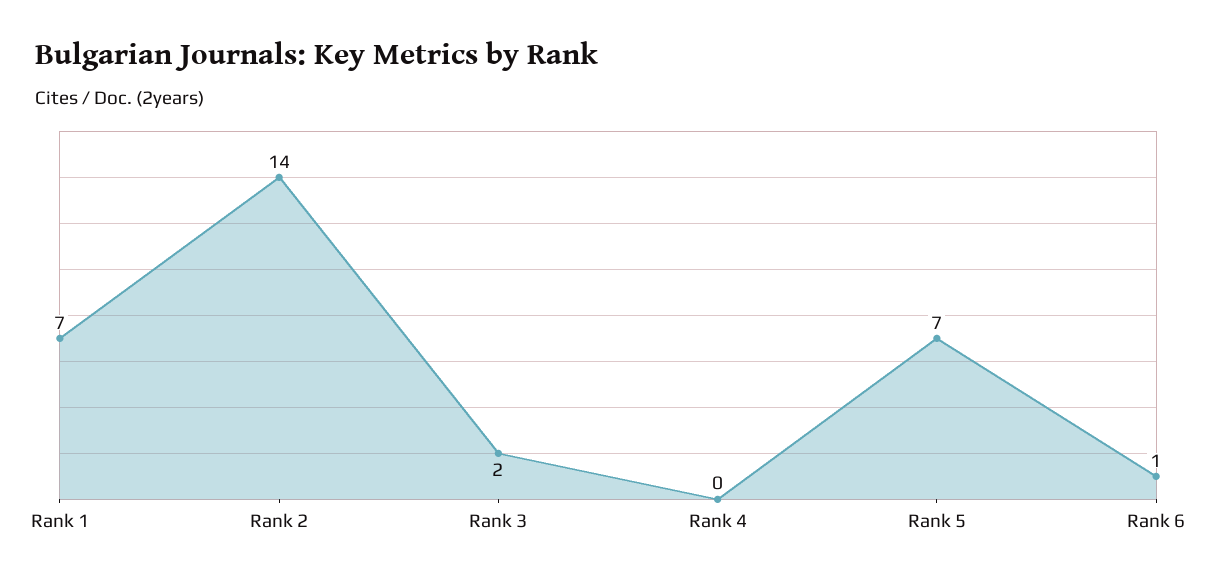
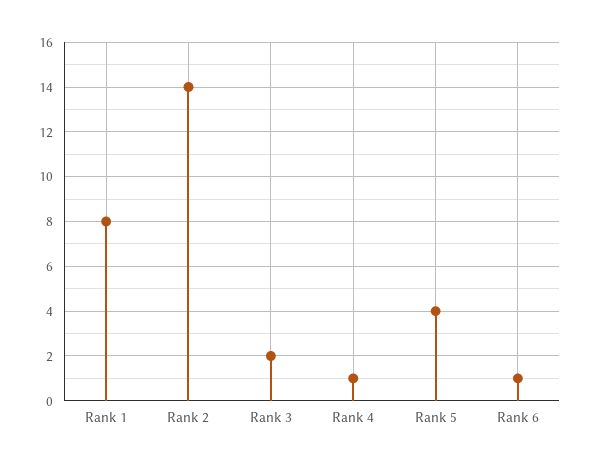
Rank 1: 7 -> 8
Rank 4: 0 -> 1
Rank 5: 7 -> 4

